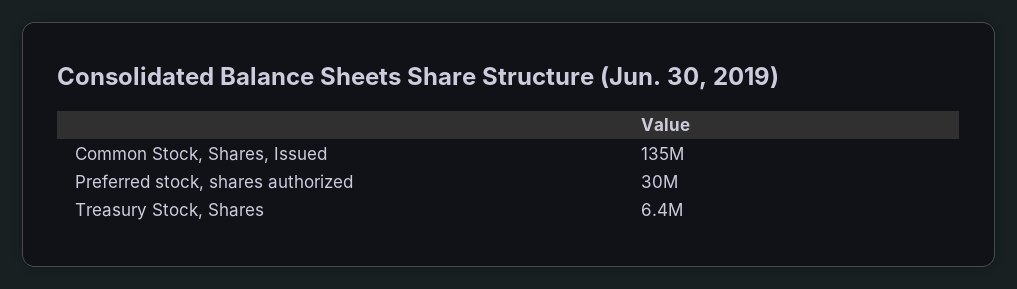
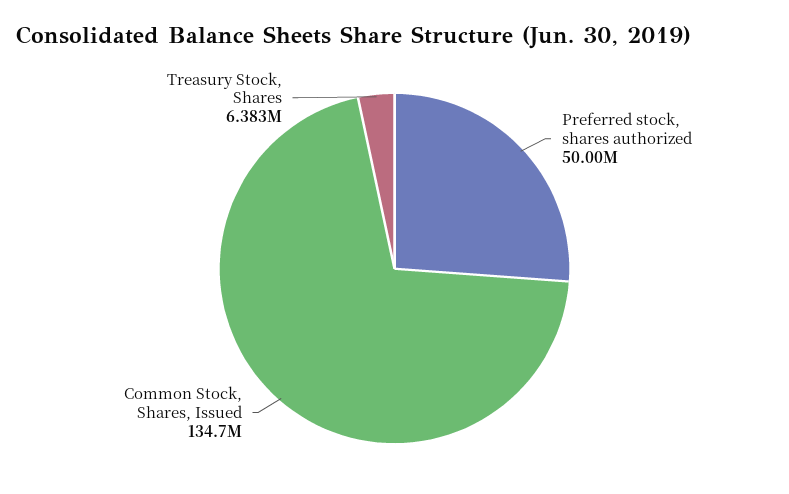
Preferred stock, shares authorized: 30000000 -> 50000000

